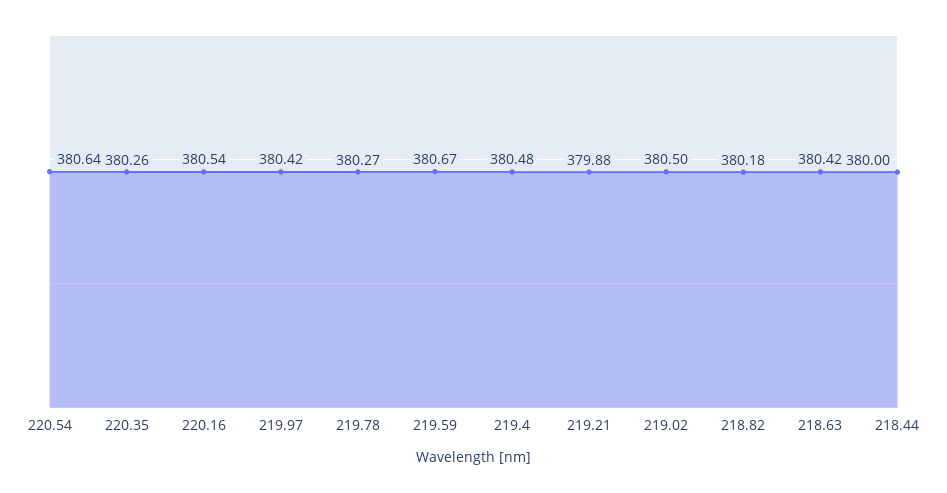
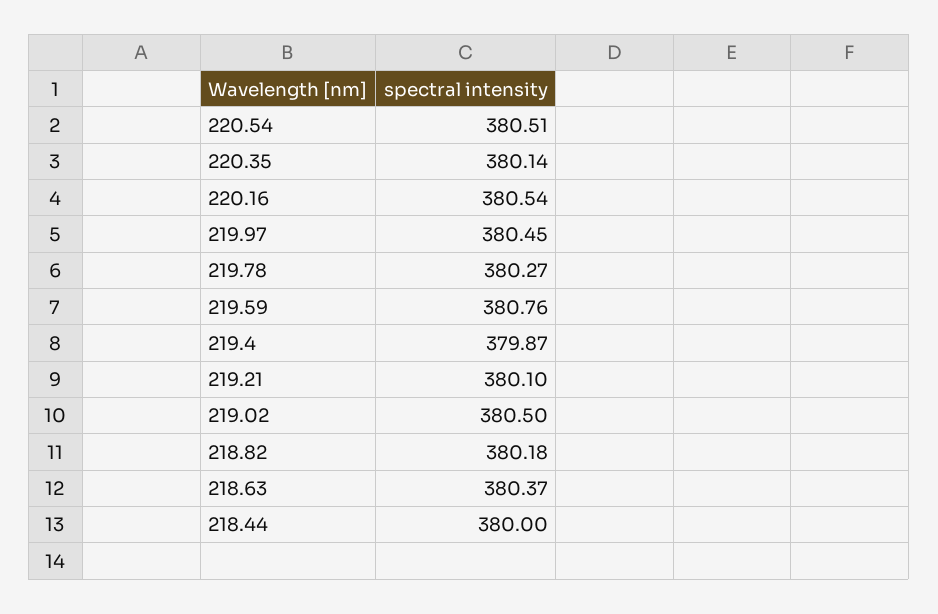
220.54: 380.64 -> 380.51
220.35: 380.26 -> 380.14
219.97: 380.42 -> 380.45
219.59: 380.67 -> 380.76
219.4: 380.48 -> 379.87
219.21: 379.88 -> 380.1
218.63: 380.42 -> 380.37

